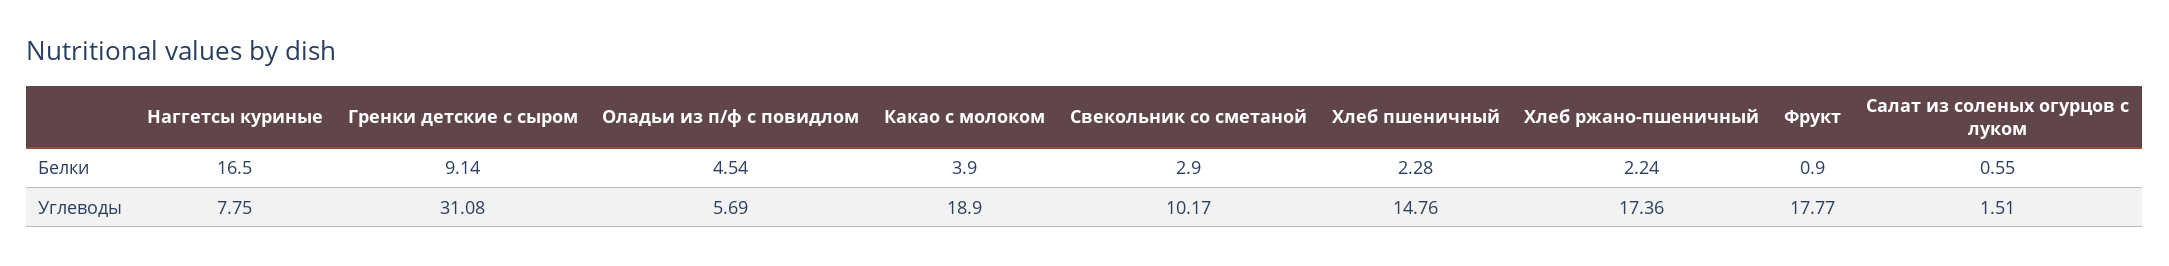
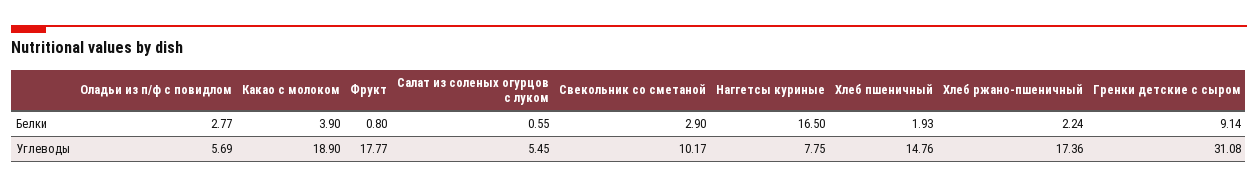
Оладьи из п/ф с повидлом, Белки: 4.54 -> 2.77
Хлеб пшеничный, Белки: 2.28 -> 1.93
Фрукт, Белки: 0.9 -> 0.8
Салат из соленых огурцов с луком, Углеводы: 1.51 -> 5.45

